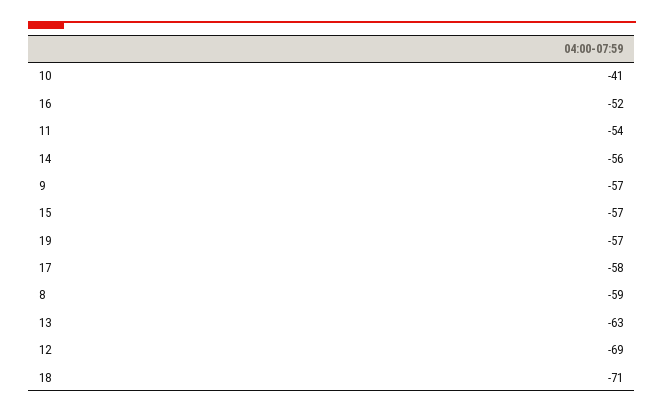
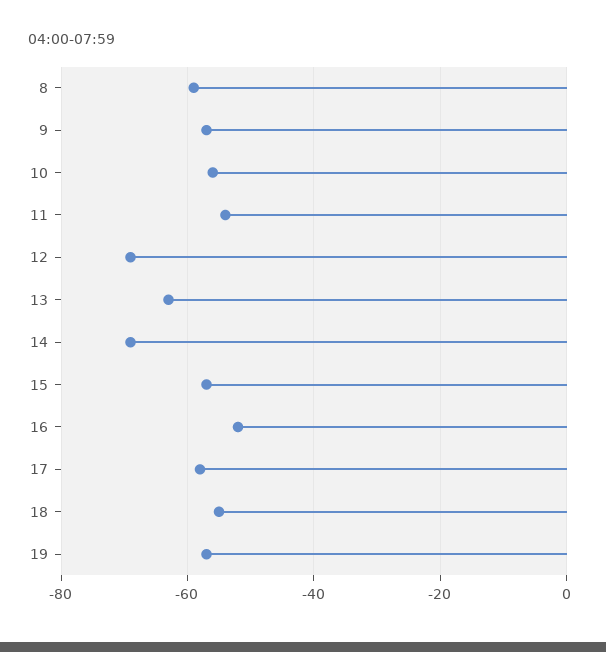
10: -41 -> -55
14: -56 -> -70
18: -71 -> -55

